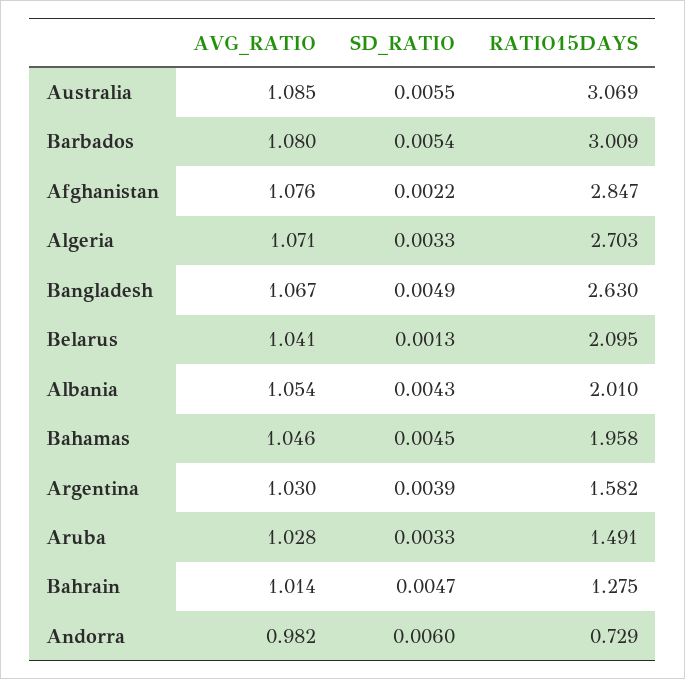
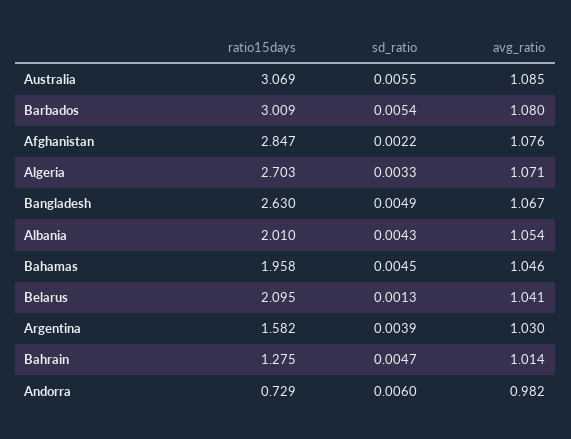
AVG_RATIO, Aruba: 1.028 -> none
SD_RATIO, Aruba: 0.0033 -> none
RATIO15DAYS, Aruba: 1.491 -> none

